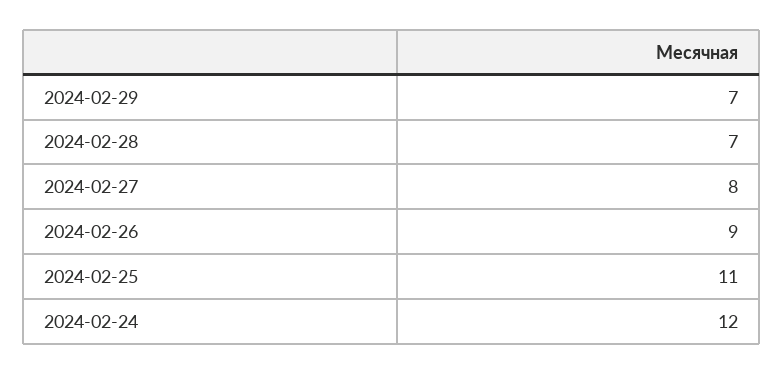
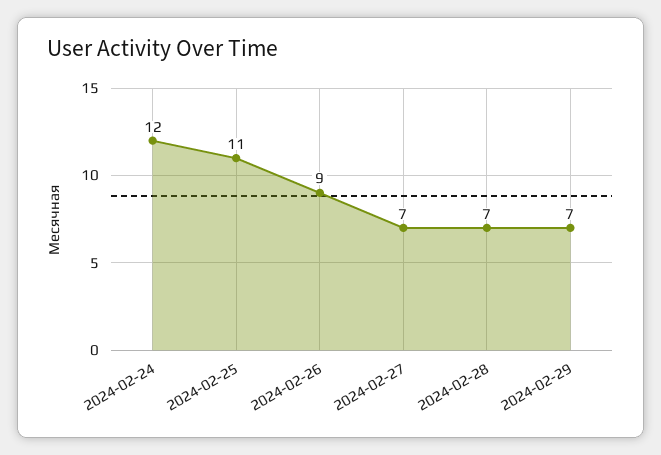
2024-02-27: 8 -> 7

